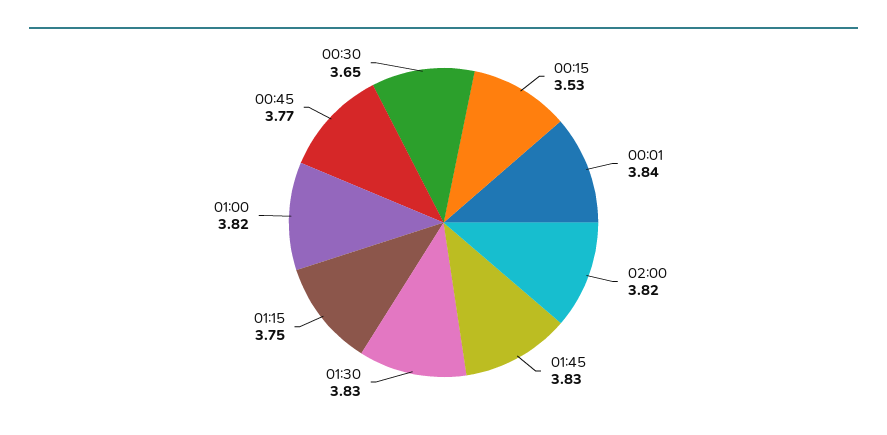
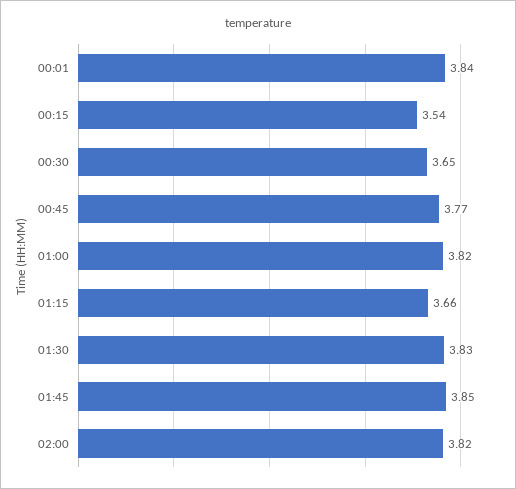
00:15: 3.53 -> 3.54
01:45: 3.83 -> 3.85
01:15: 3.75 -> 3.66

